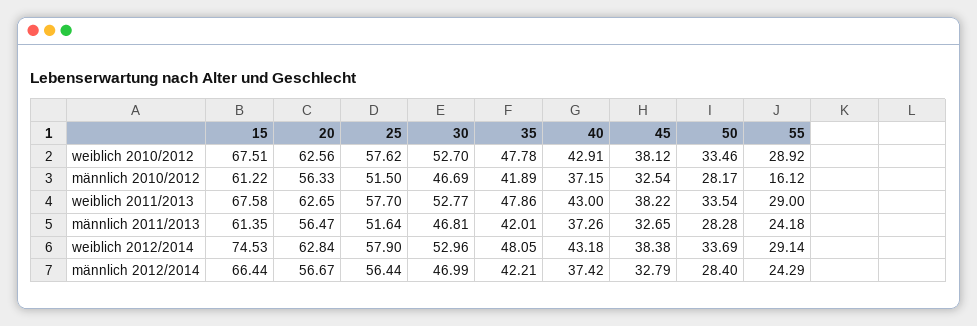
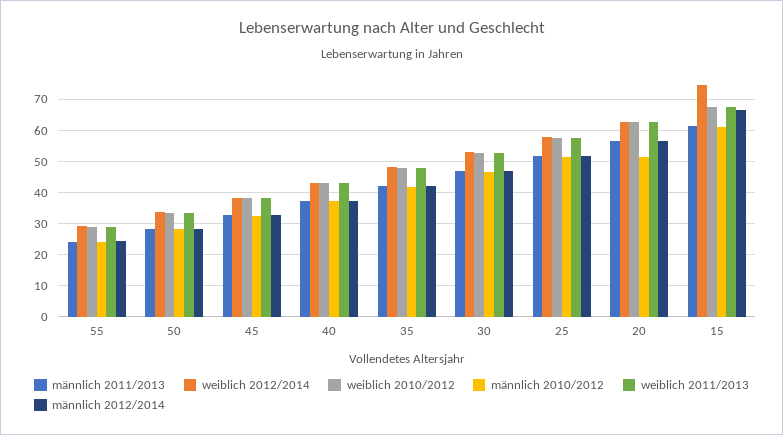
männlich 2010/2012, 20: 56.33 -> 52
männlich 2010/2012, 55: 16.12 -> 24
männlich 2012/2014, 25: 56.44 -> 52

